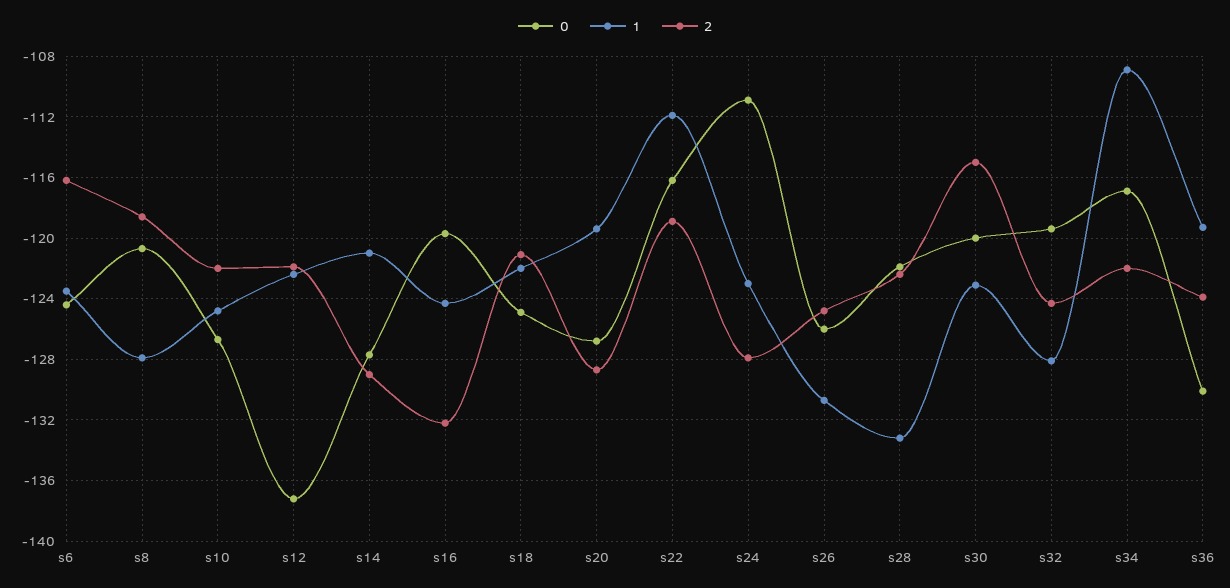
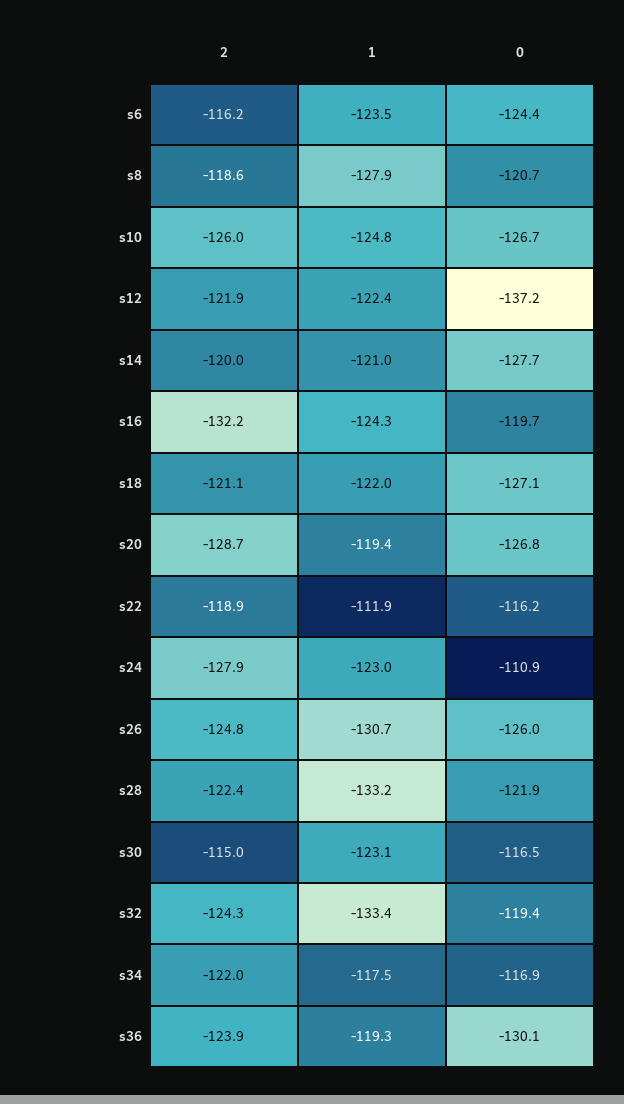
2, s10: -122 -> -126
2, s14: -129 -> -120
0, s18: -125 -> -127.1
0, s30: -120 -> -116.5
1, s32: -128 -> -133.4
1, s34: -109 -> -117.5

